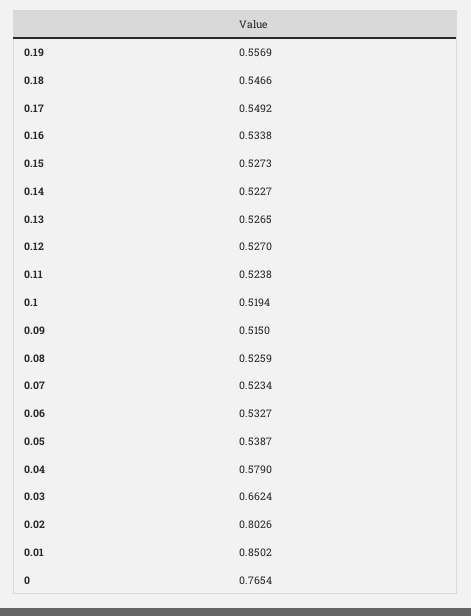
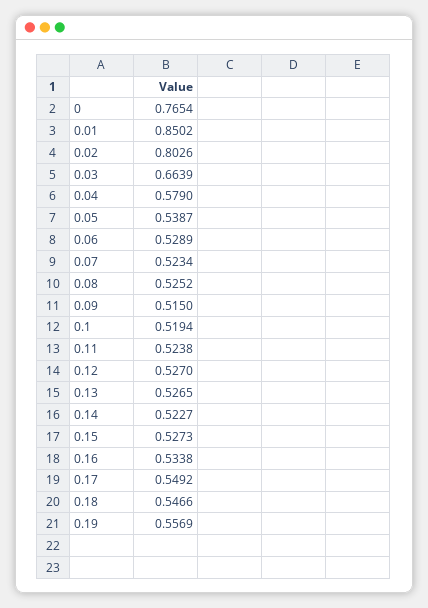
0.08: 0.5259 -> 0.5252
0.06: 0.5327 -> 0.5289
0.03: 0.6624 -> 0.6639

